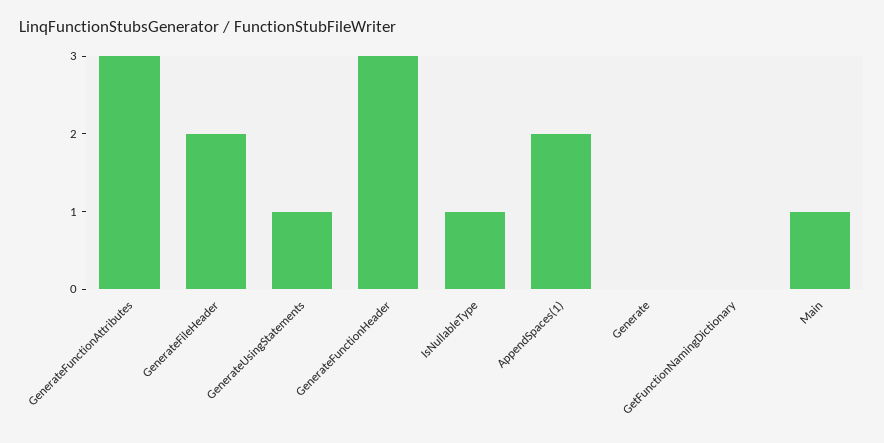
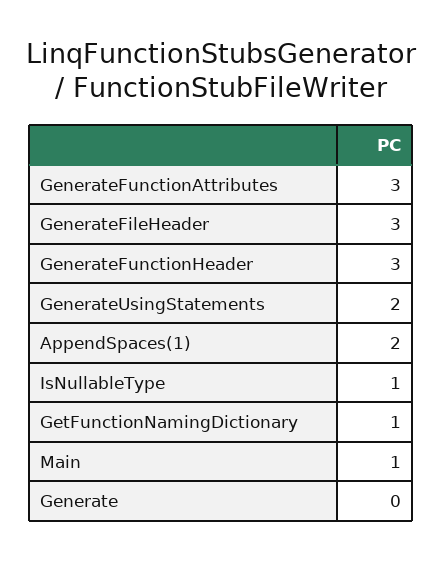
GenerateFileHeader: 2 -> 3
GenerateUsingStatements: 1 -> 2
GetFunctionNamingDictionary: 0 -> 1

